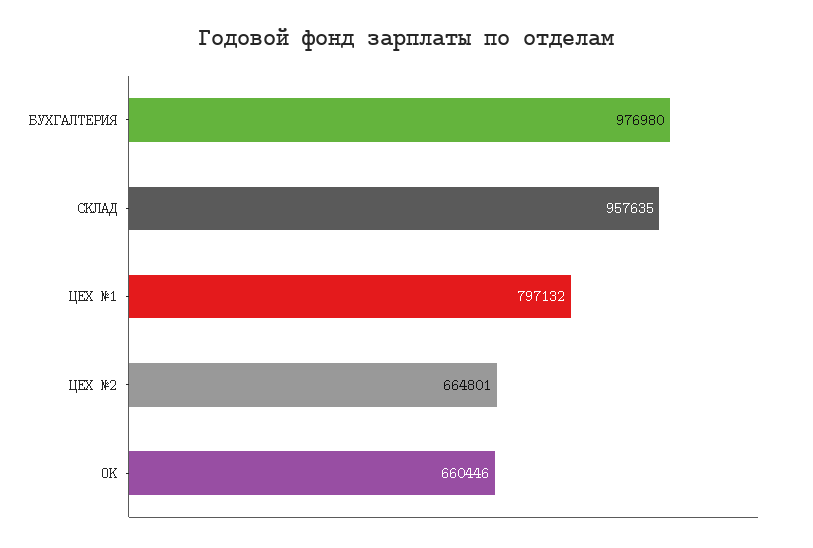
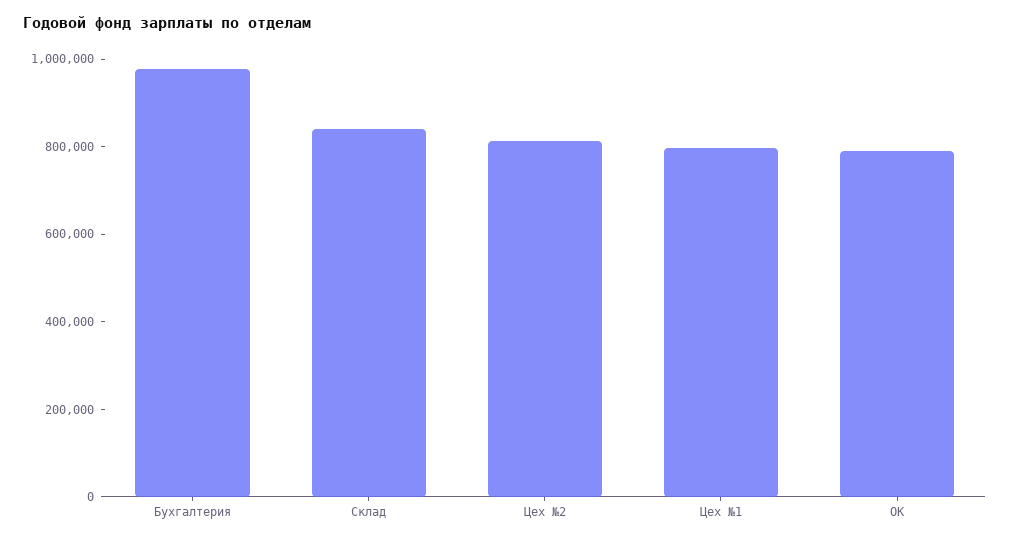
СКЛАД: 957635 -> 850000
ЦЕХ №2: 664801 -> 800000
ОК: 660446 -> 800000

